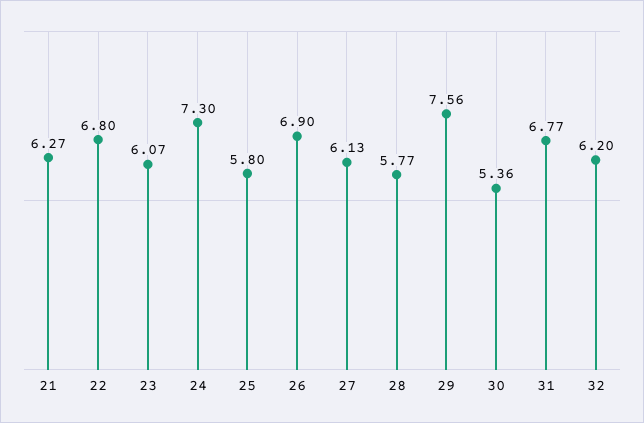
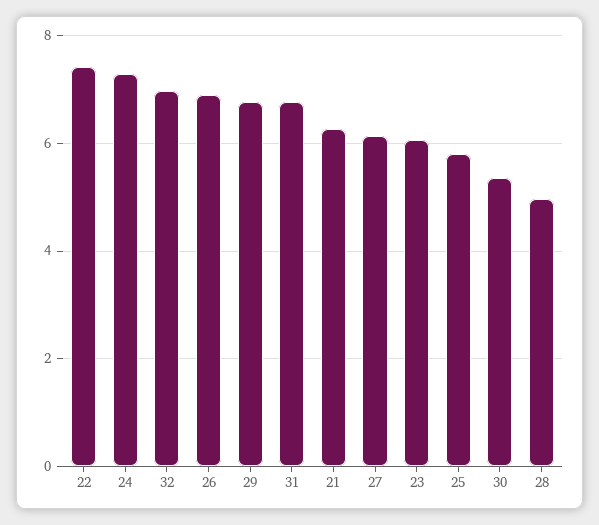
22: 6.8 -> 7.4
28: 5.77 -> 5
29: 7.56 -> 6.8
32: 6.2 -> 7

